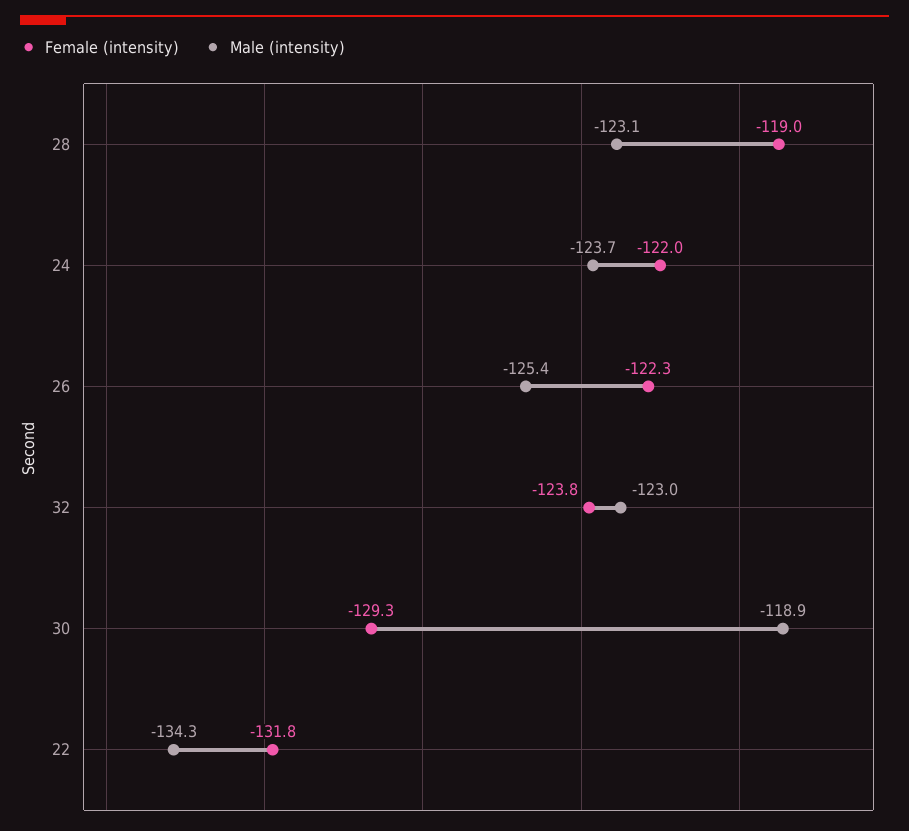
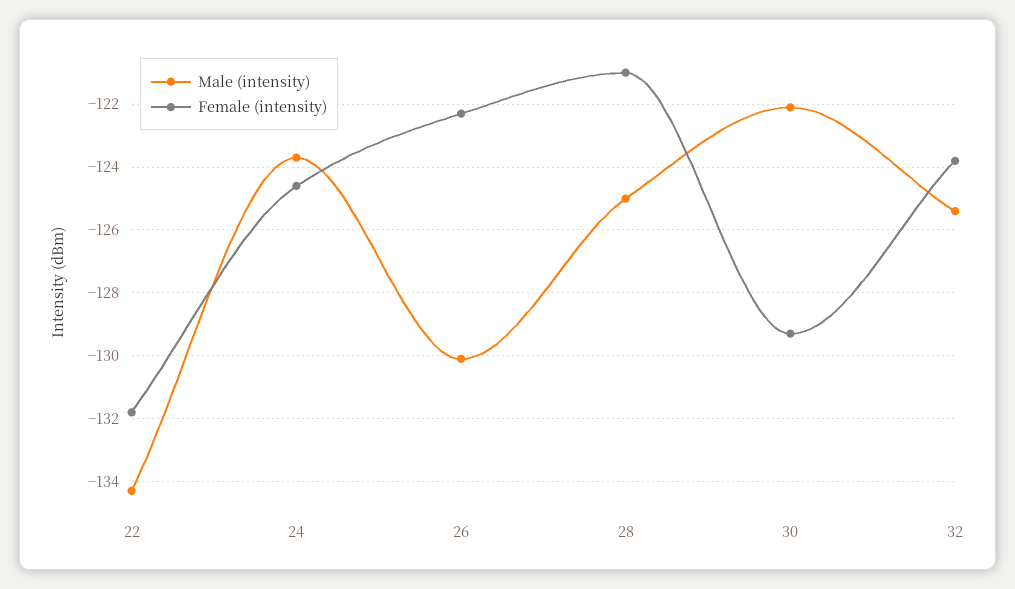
Female (intensity), 28: -119 -> -121
Male (intensity), 28: -123.1 -> -125
Female (intensity), 24: -122 -> -124.5
Male (intensity), 26: -125.4 -> -130
Male (intensity), 32: -123 -> -125.5
Male (intensity), 30: -118.9 -> -122

